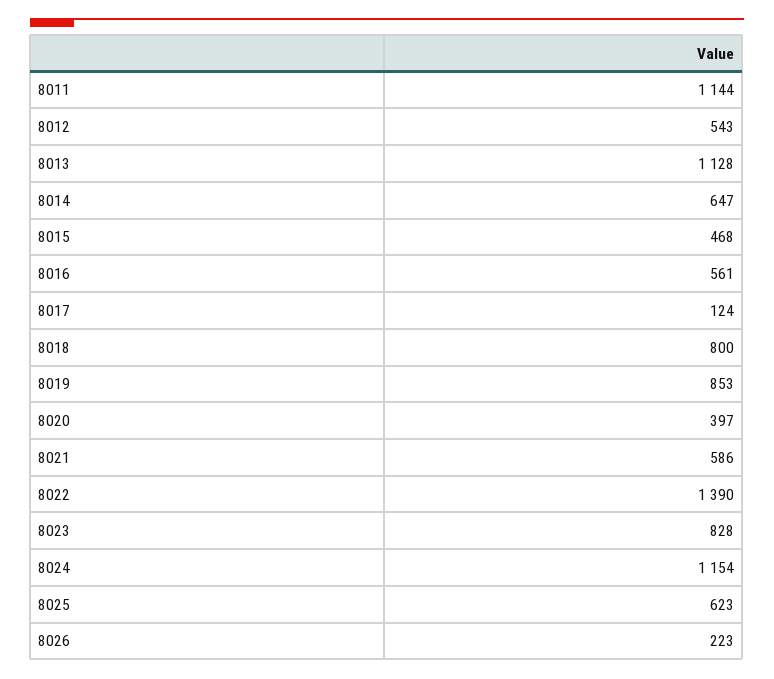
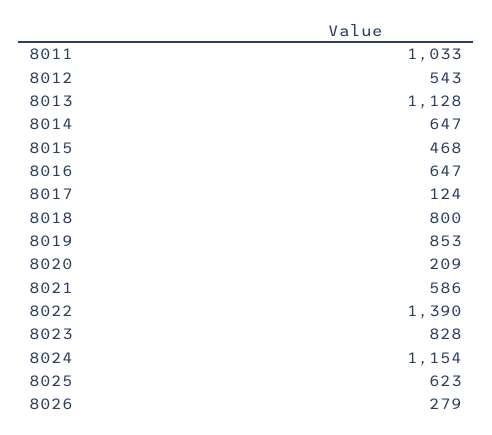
8011: 1144 -> 1033
8016: 561 -> 647
8020: 397 -> 209
8026: 223 -> 279

